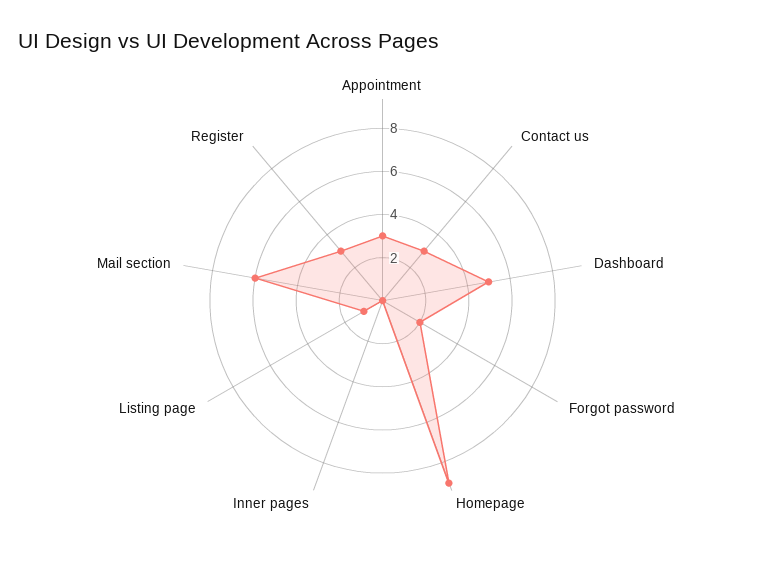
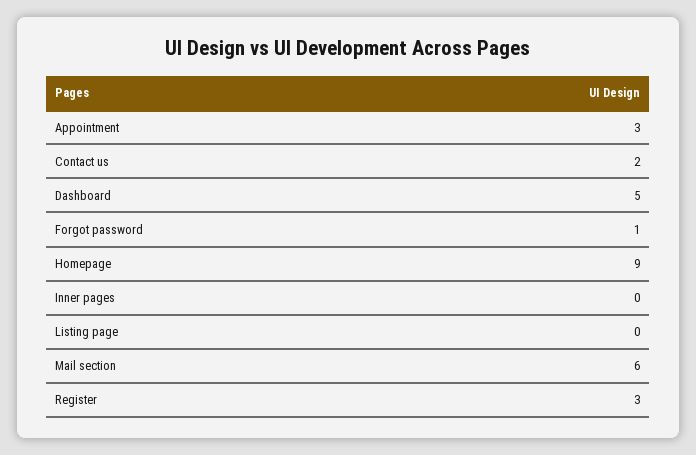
Contact us: 3 -> 2
Forgot password: 2 -> 1
Listing page: 1 -> 0

